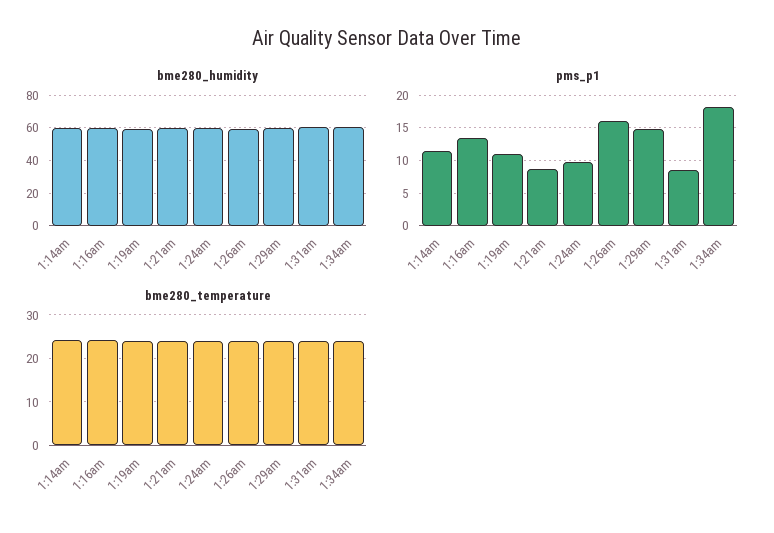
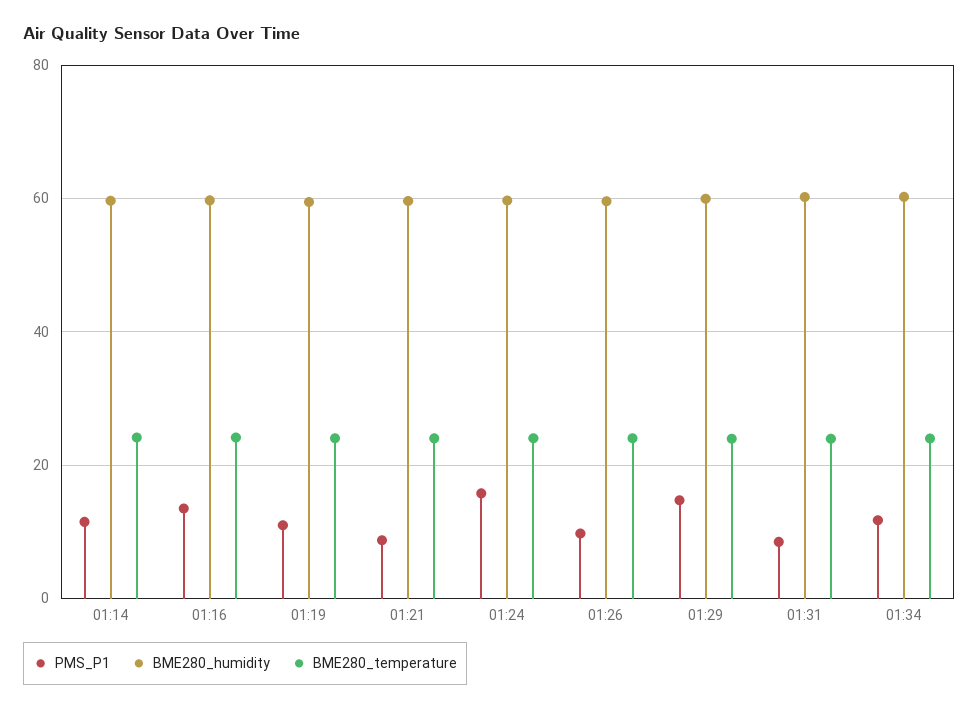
pms_p1, 1:24am: 10 -> 16
pms_p1, 1:26am: 16 -> 10
pms_p1, 1:34am: 18 -> 12

